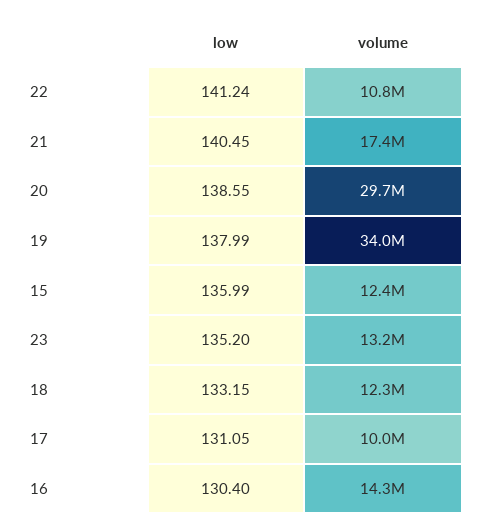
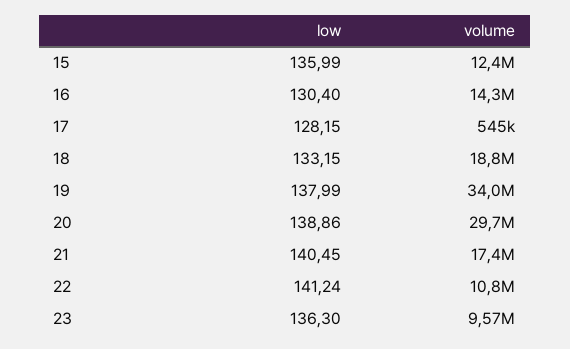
low, 20: 138.55 -> 138.86
low, 23: 135.2 -> 136.3
volume, 23: 13200000 -> 9570000
volume, 18: 12300000 -> 18800000
low, 17: 131.05 -> 128.15
volume, 17: 10000000 -> 545000

